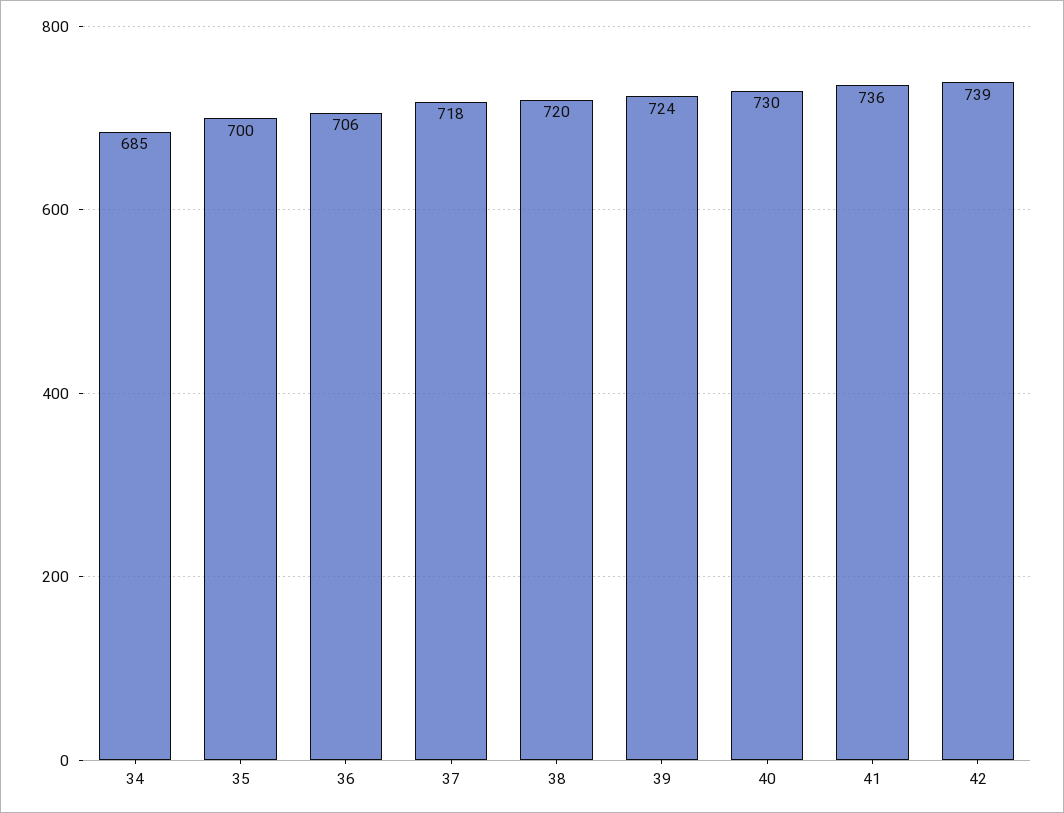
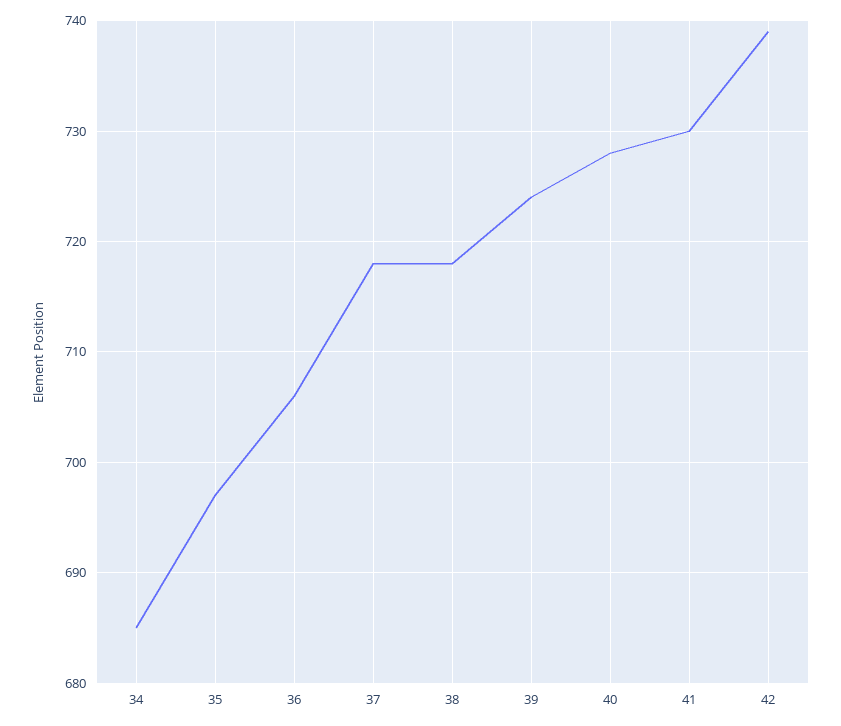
35: 700 -> 697
38: 720 -> 718
40: 730 -> 728
41: 736 -> 730

